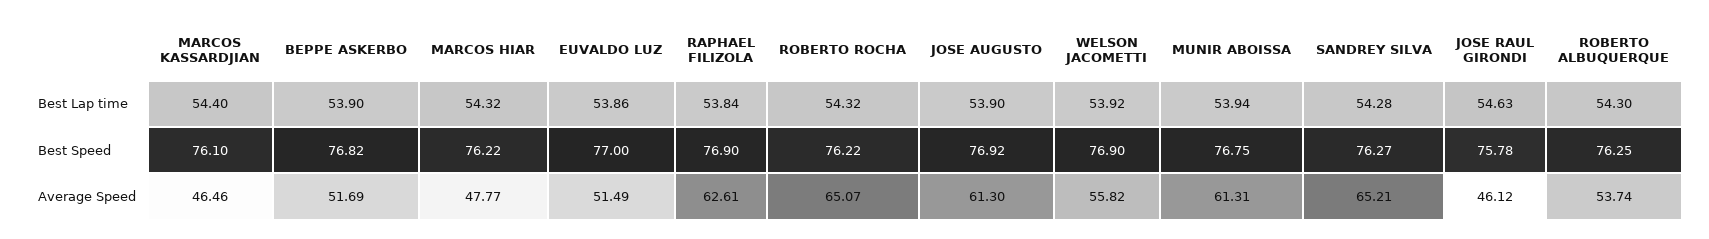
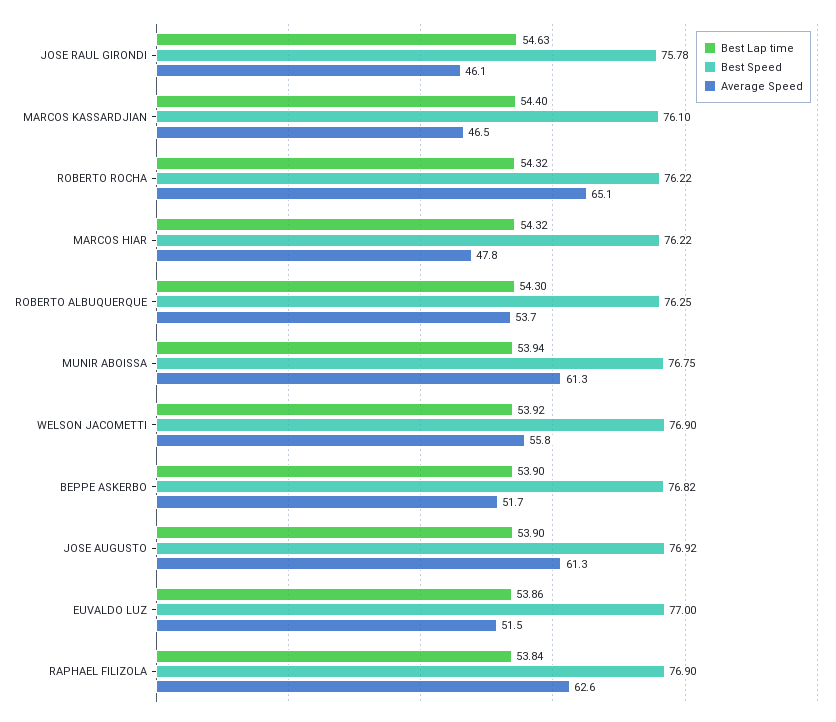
Best Lap time, SANDREY SILVA: 54.28 -> none
Best Speed, SANDREY SILVA: 76.27 -> none
Average Speed, SANDREY SILVA: 65.21 -> none

